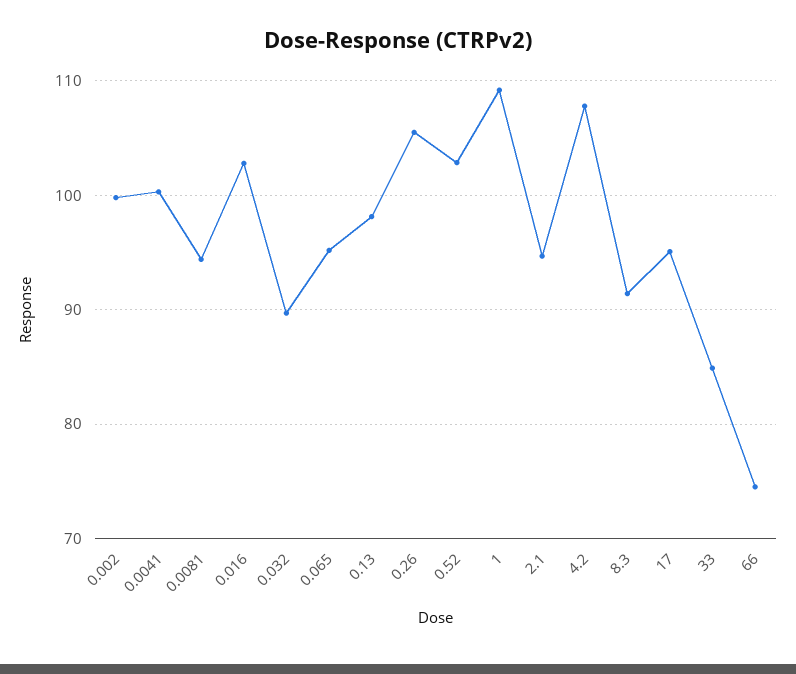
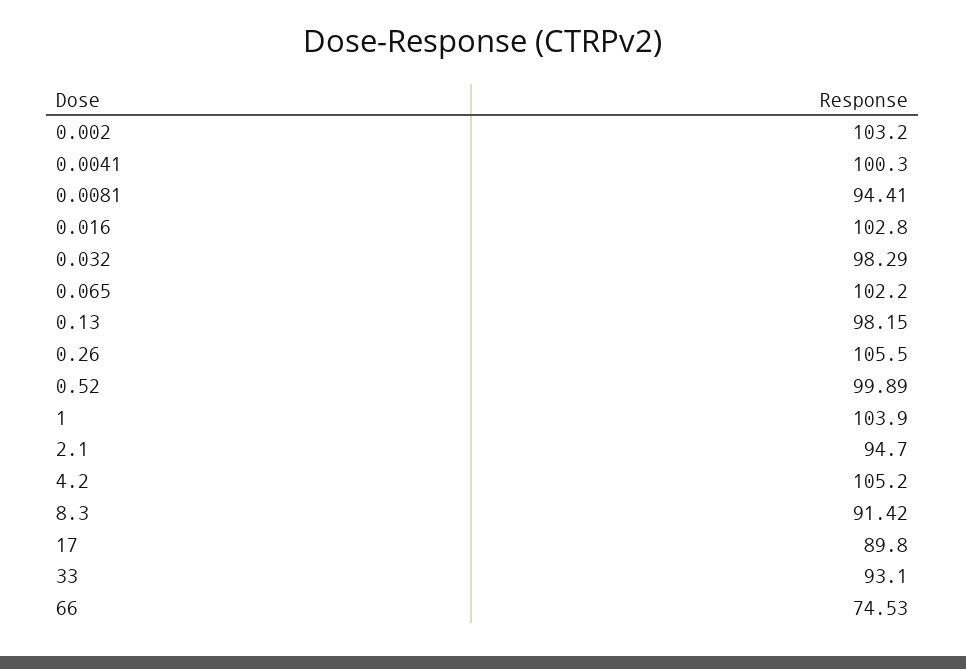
0.002: 100 -> 103.2
0.032: 90 -> 98.29
0.065: 95 -> 102.2
0.52: 103 -> 99.89
1: 109 -> 103.9
4.2: 108 -> 105.2
17: 95 -> 89.8
33: 85 -> 93.1

